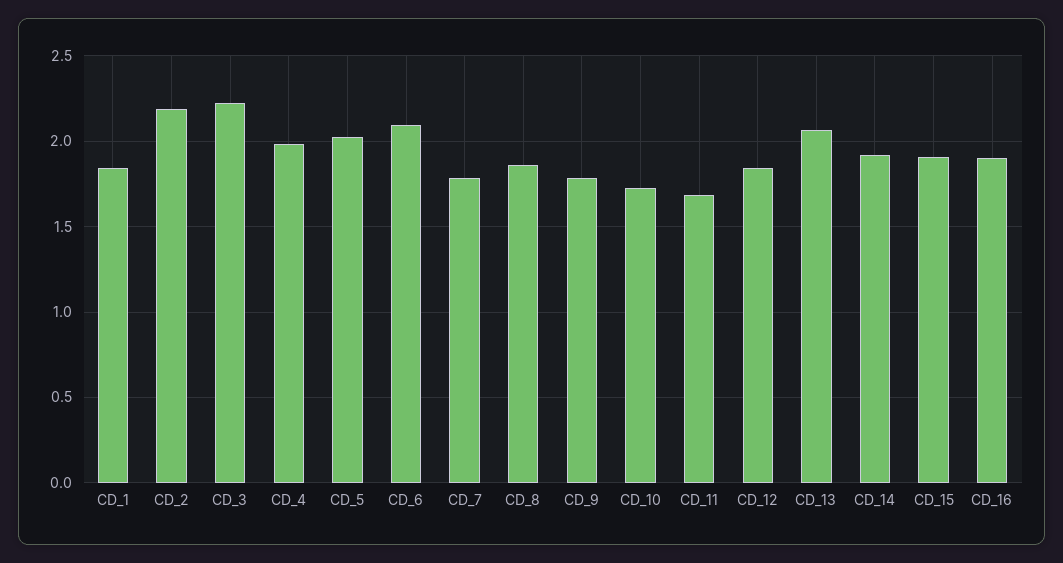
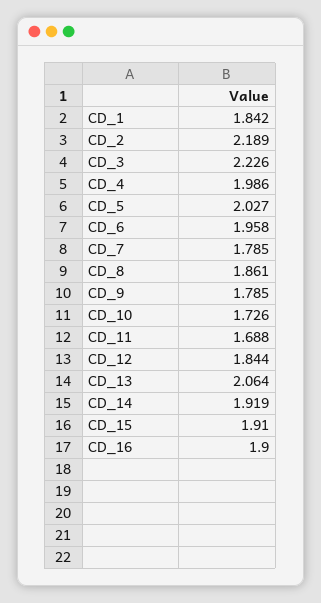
CD_6: 2.1 -> 1.958

